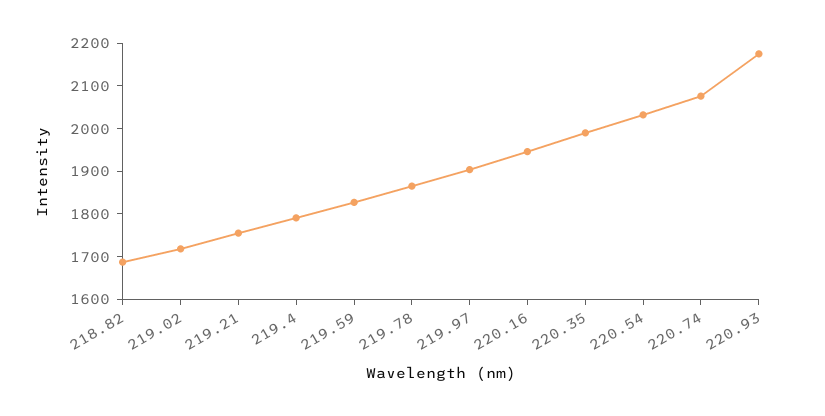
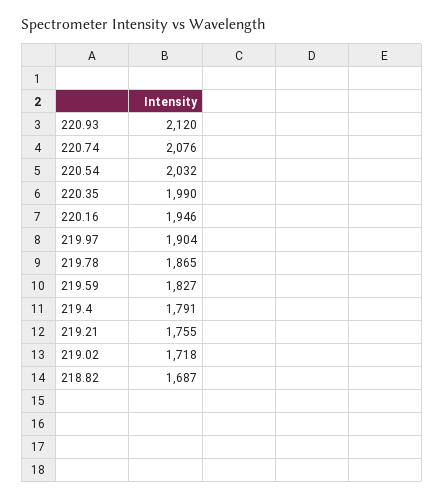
220.93: 2180 -> 2120

